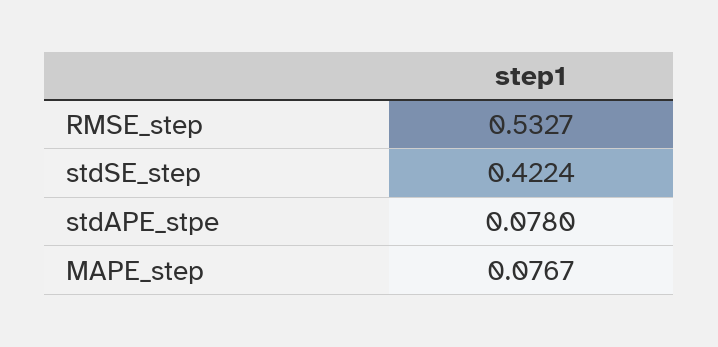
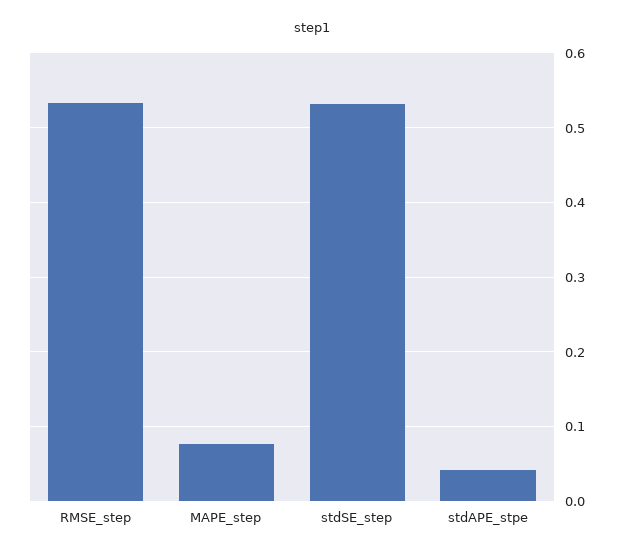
stdSE_step: 0.4224 -> 0.53
stdAPE_stpe: 0.078 -> 0.04

